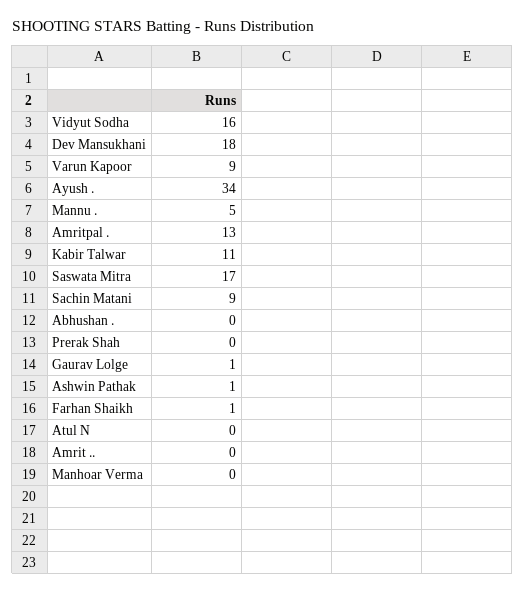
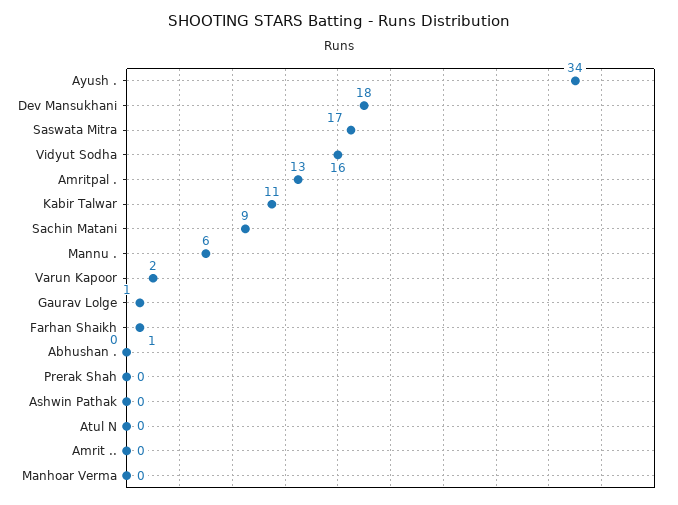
Varun Kapoor: 9 -> 2
Mannu .: 5 -> 6
Ashwin Pathak: 1 -> 0

